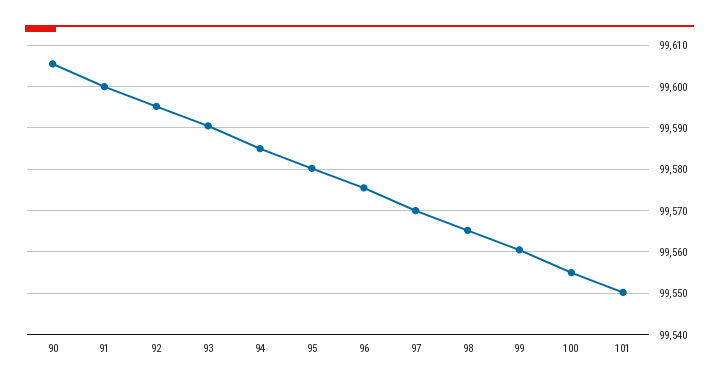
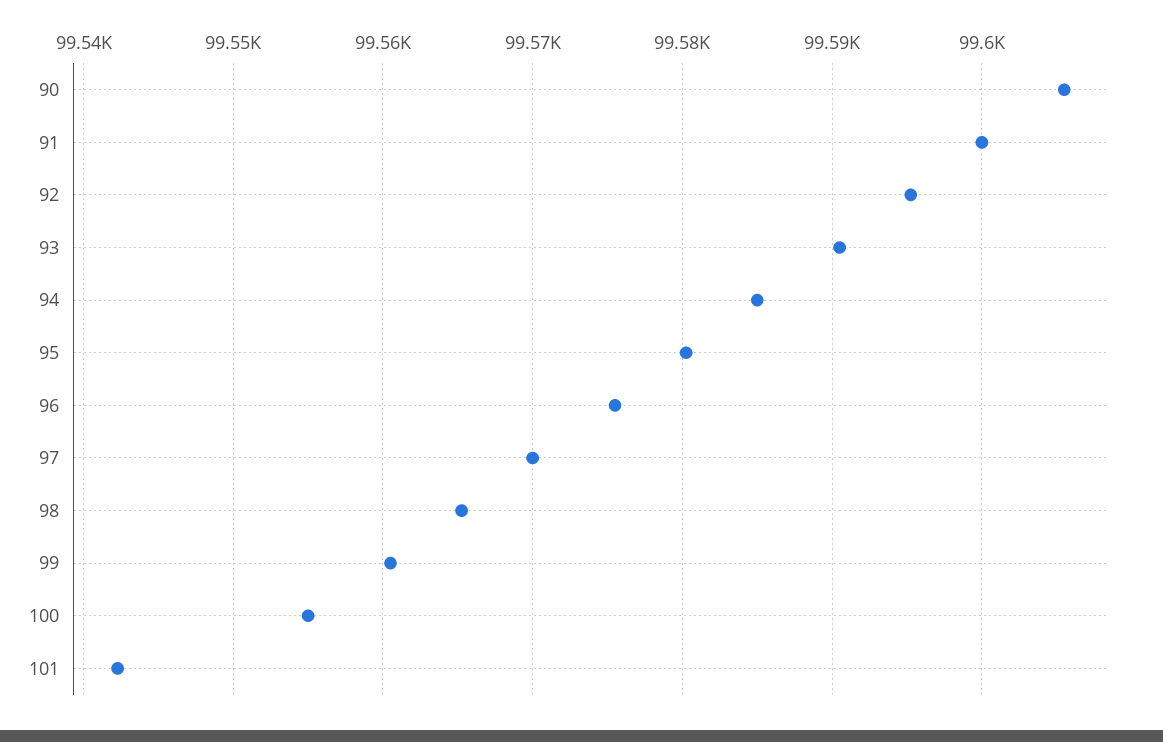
101: 99550 -> 99542

